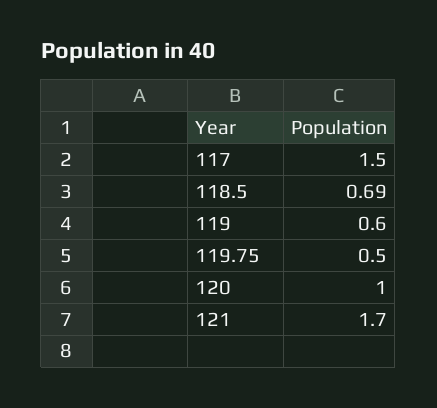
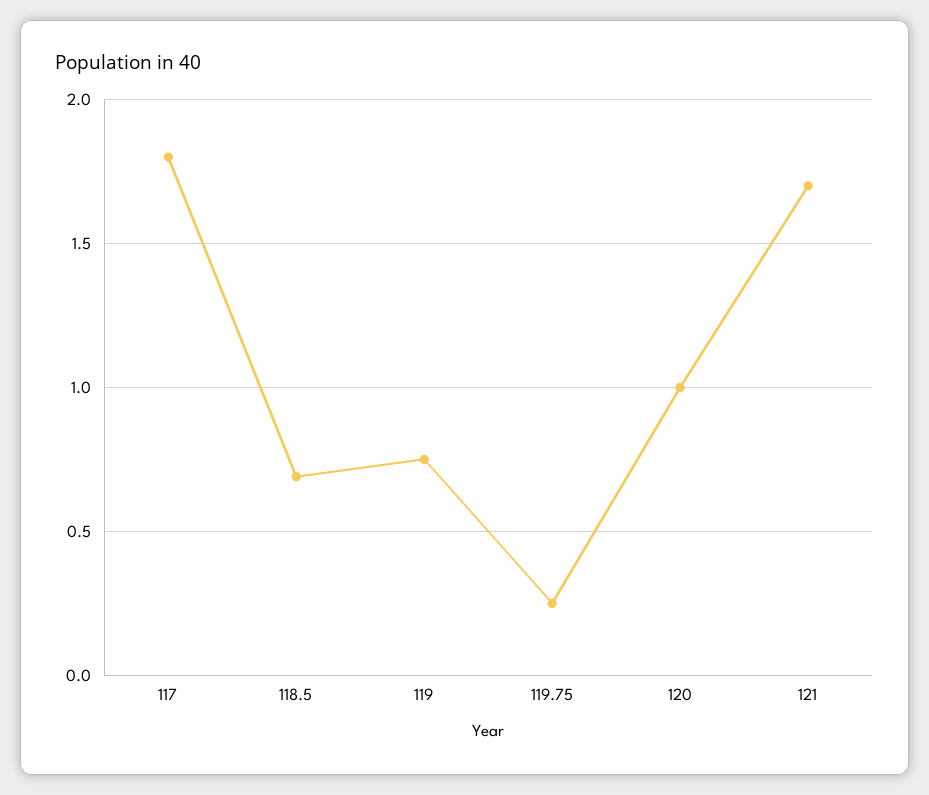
117: 1.5 -> 1.8
119: 0.6 -> 0.75
119.75: 0.5 -> 0.25

